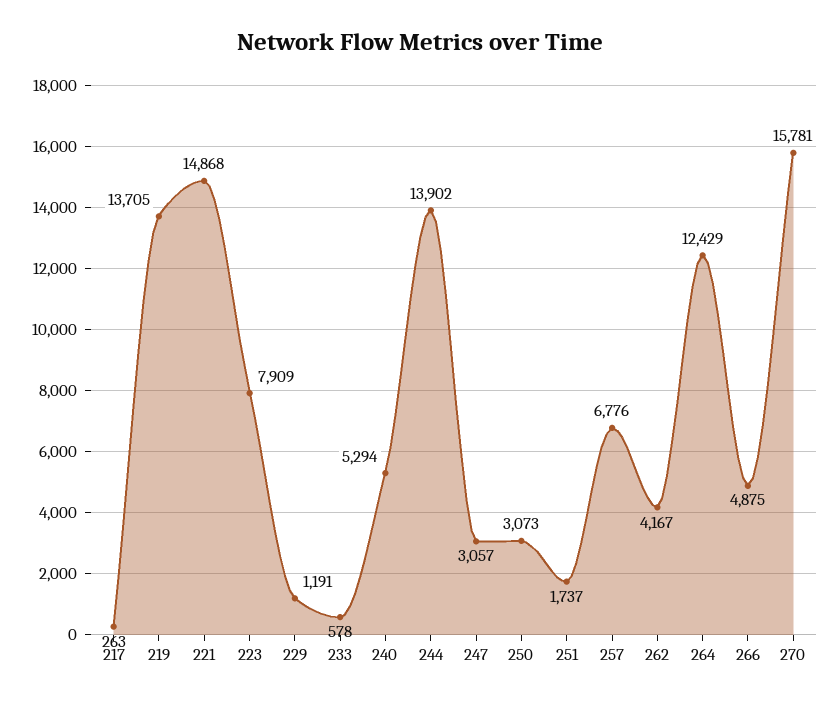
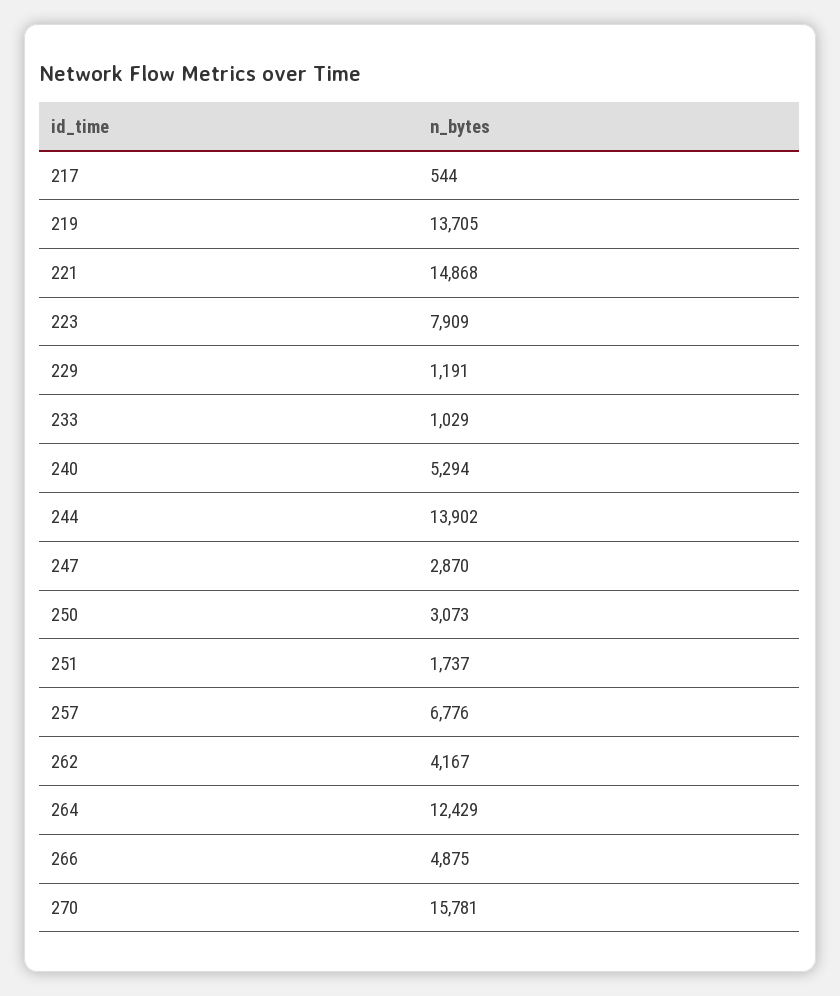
217: 263 -> 544
233: 578 -> 1029
247: 3057 -> 2870

